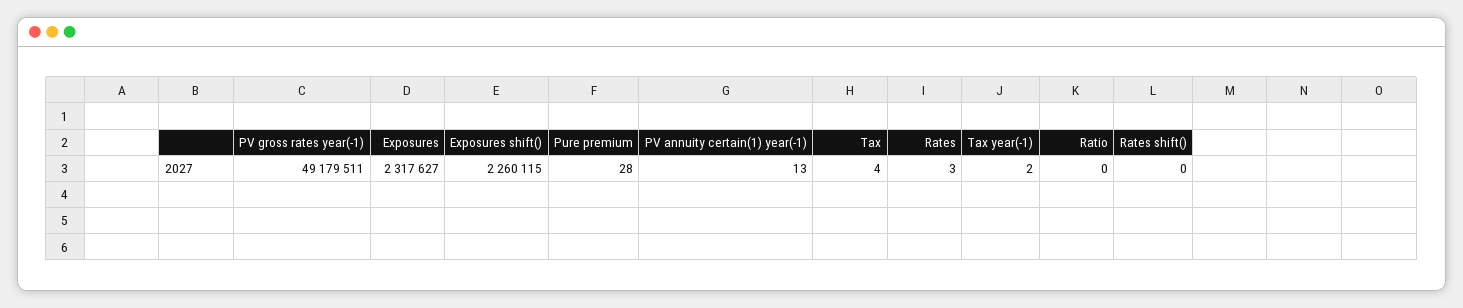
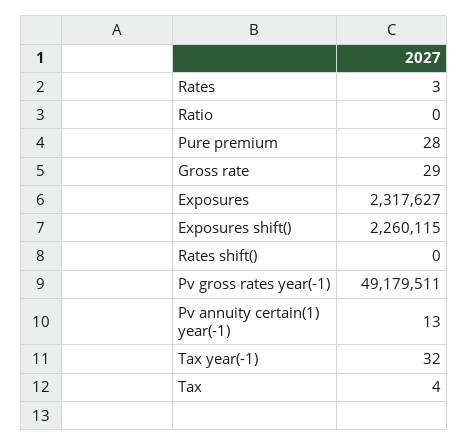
Tax year(-1): 2 -> 32
Gross rate: none -> 29

